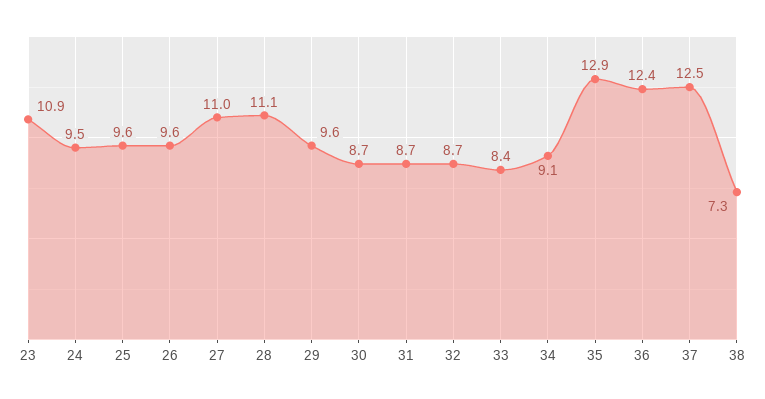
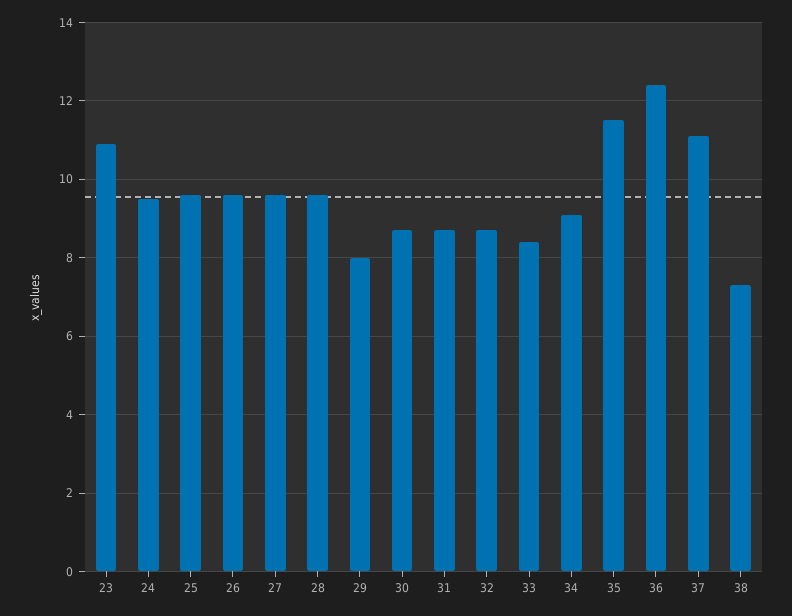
27: 11 -> 9.5
28: 11.1 -> 9.5
29: 9.6 -> 8
35: 12.9 -> 11.5
37: 12.5 -> 11

